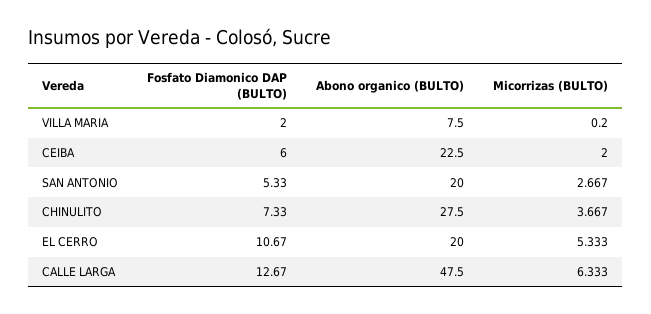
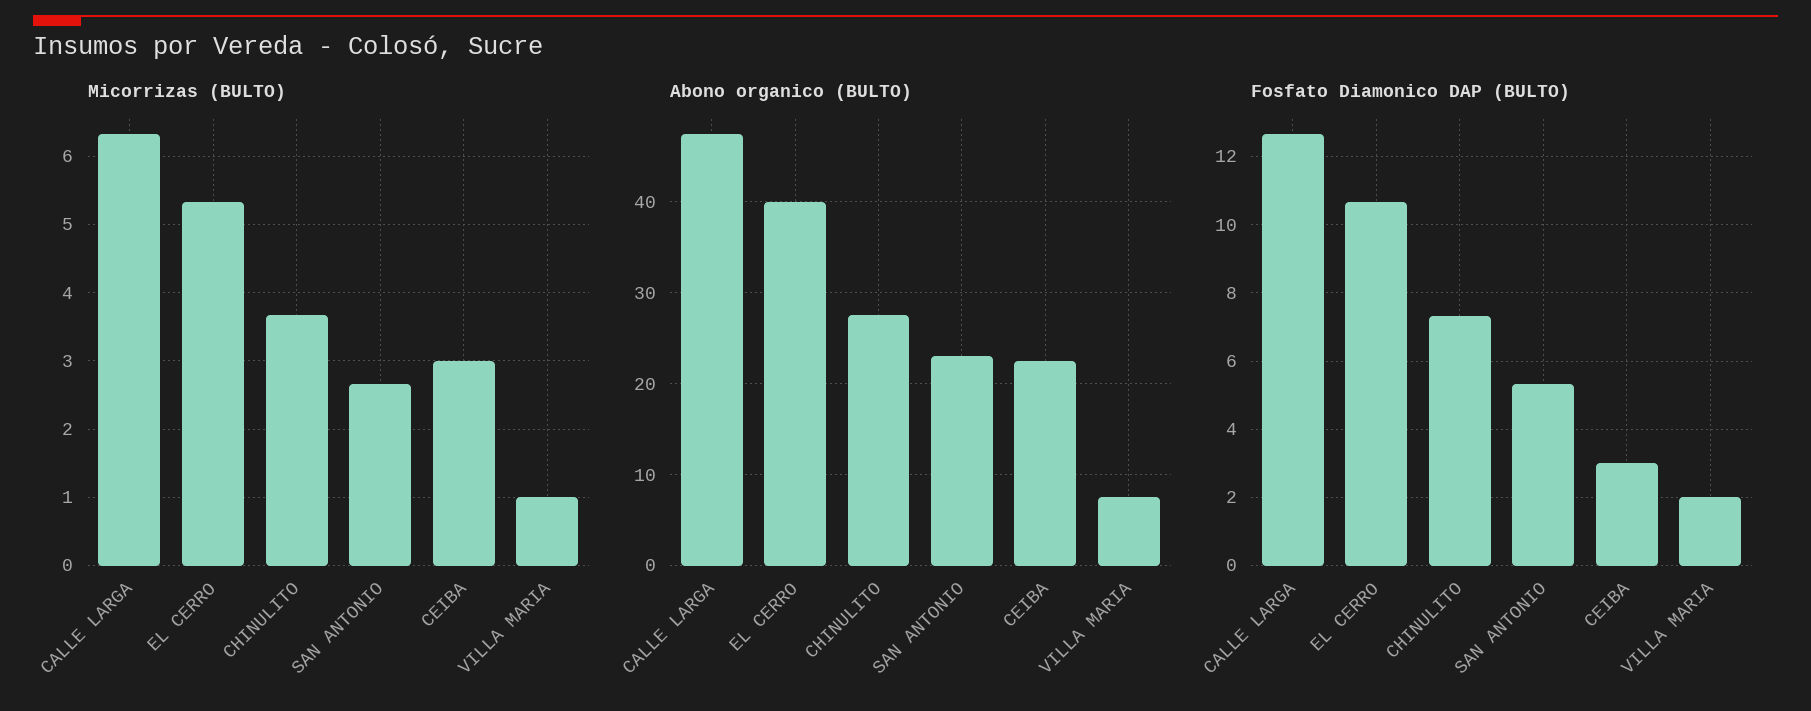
Micorrizas (BULTO), VILLA MARIA: 0.2 -> 1
Fosfato Diamonico DAP (BULTO), CEIBA: 6 -> 3
Micorrizas (BULTO), CEIBA: 2 -> 3
Abono organico (BULTO), SAN ANTONIO: 20 -> 23
Abono organico (BULTO), EL CERRO: 20 -> 40

